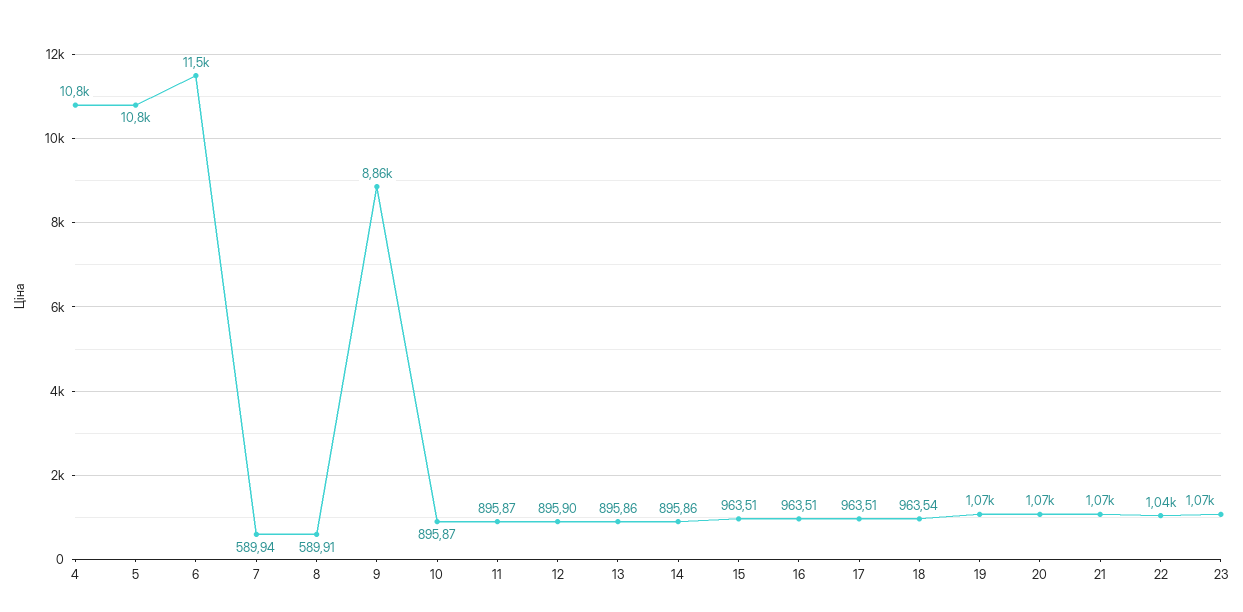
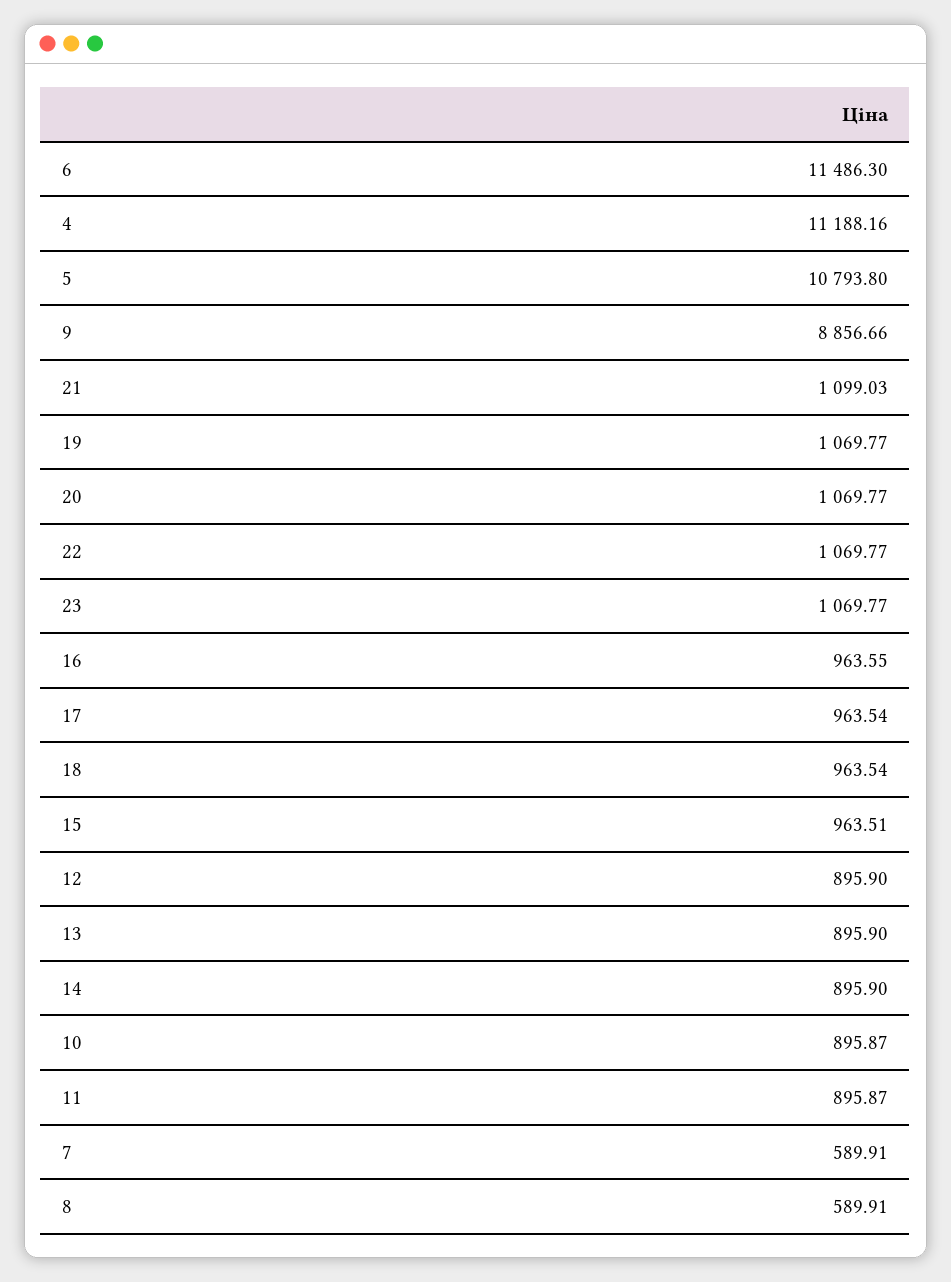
4: 10800 -> 11188.16
7: 589.94 -> 589.91
13: 895.86 -> 895.9
14: 895.86 -> 895.9
16: 963.51 -> 963.55
17: 963.51 -> 963.54
21: 1070 -> 1099.03
22: 1040 -> 1069.77

